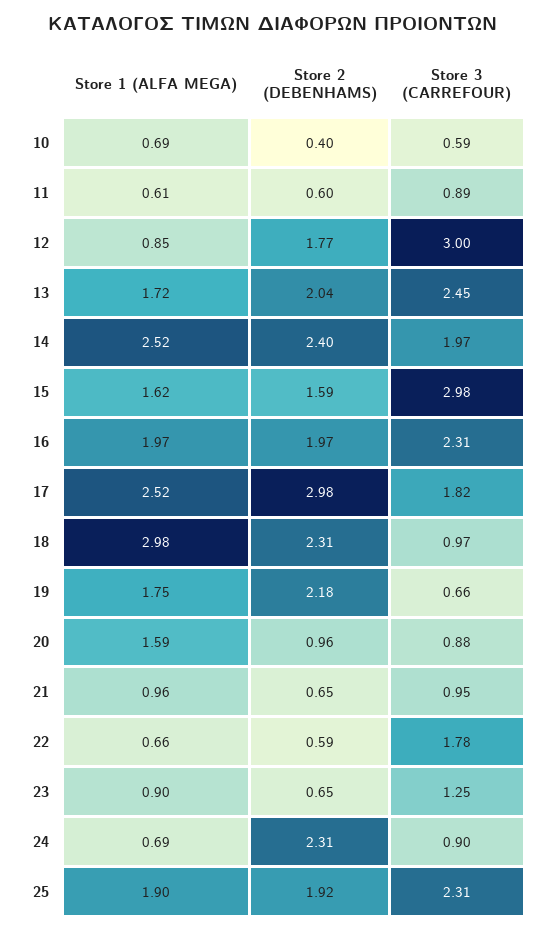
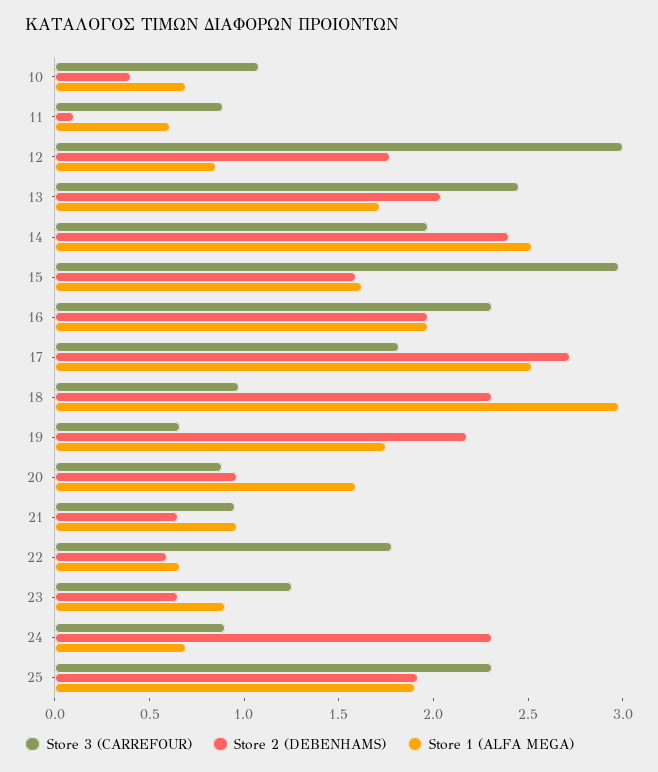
Store 3 (CARREFOUR), 10: 0.59 -> 1.1
Store 2 (DEBENHAMS), 11: 0.6 -> 0.1
Store 2 (DEBENHAMS), 17: 2.98 -> 2.7

